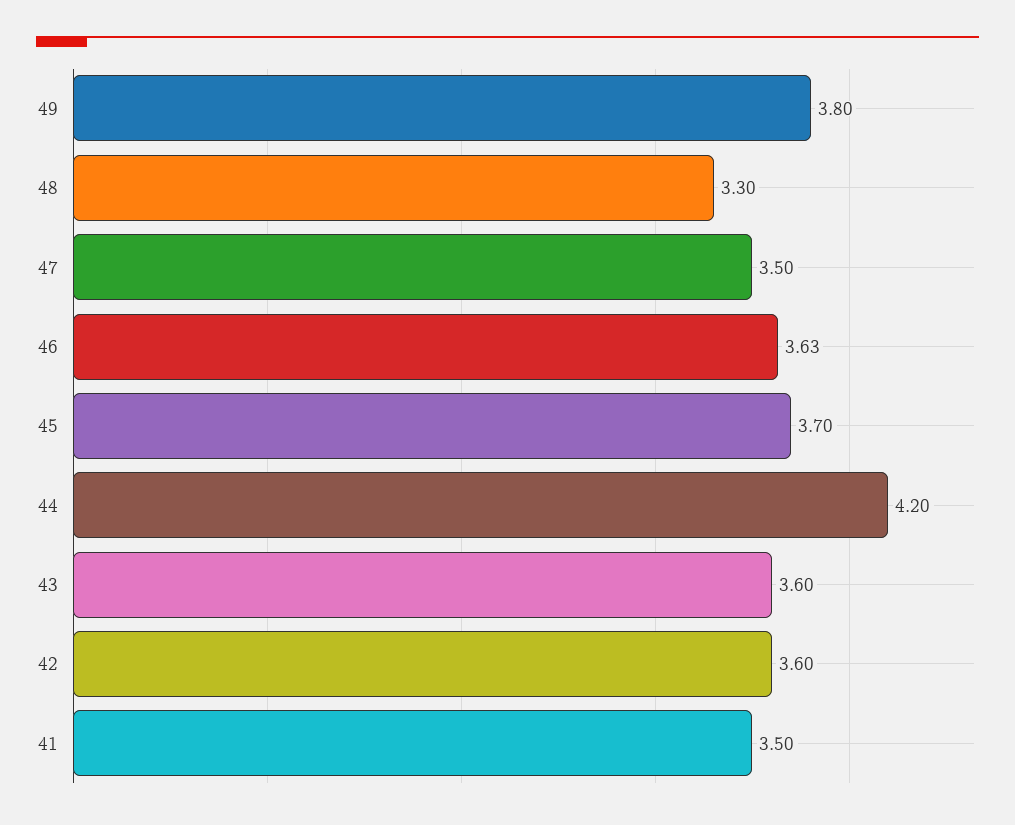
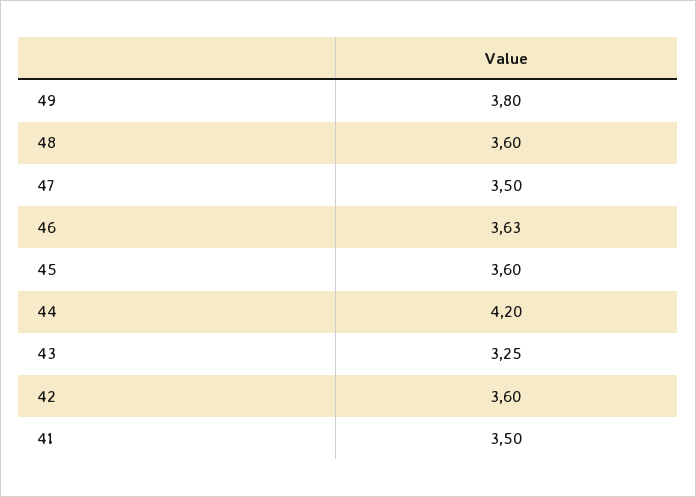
48: 3.3 -> 3.6
45: 3.7 -> 3.6
43: 3.6 -> 3.25

